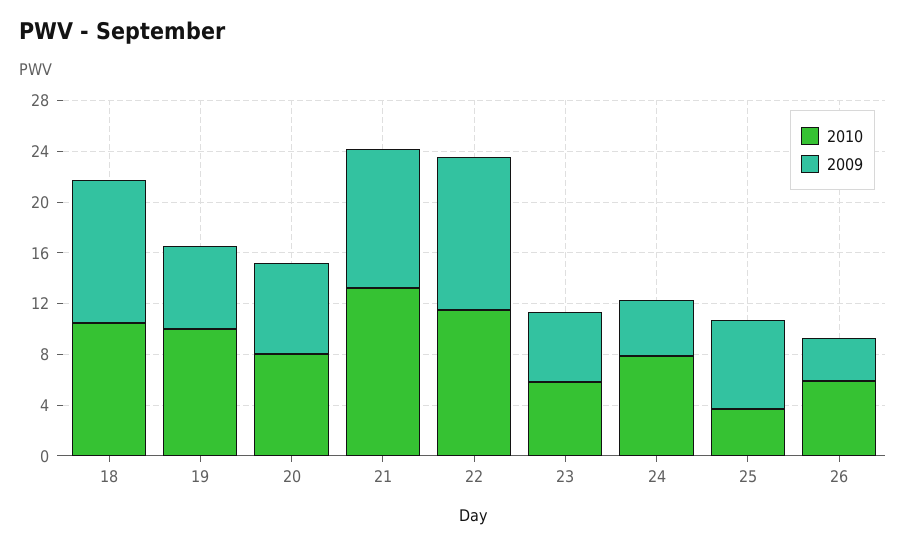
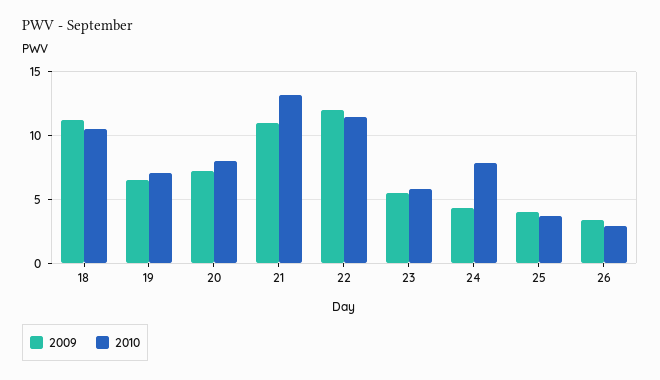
2010, 19: 10 -> 7
2009, 25: 7 -> 4
2010, 26: 6 -> 3

